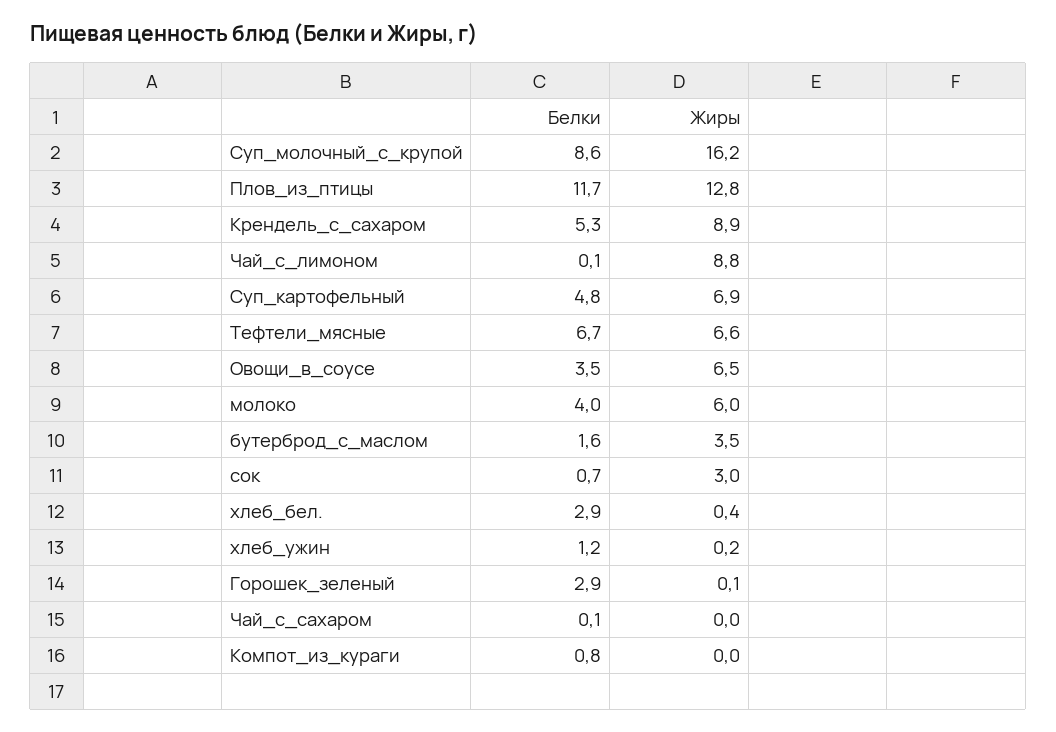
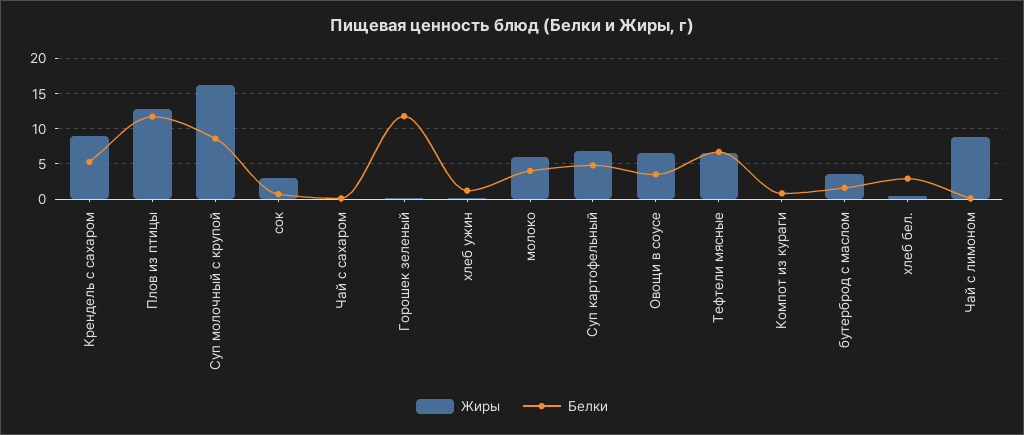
Белки, Горошек_зеленый: 2.9 -> 12

